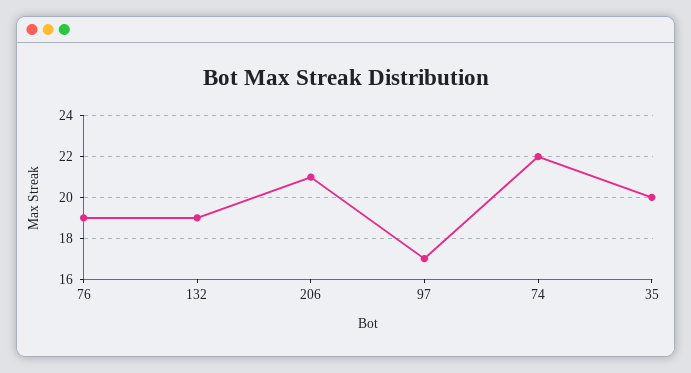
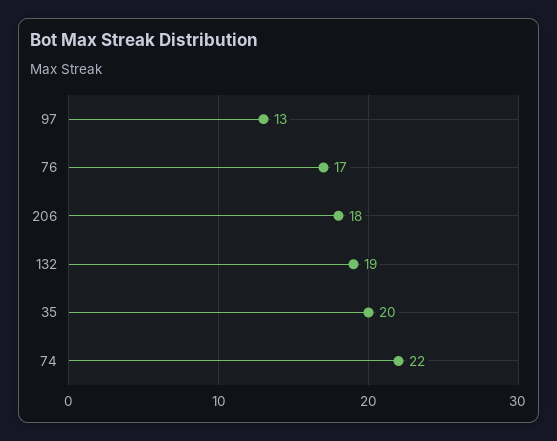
76: 19 -> 17
206: 21 -> 18
97: 17 -> 13

